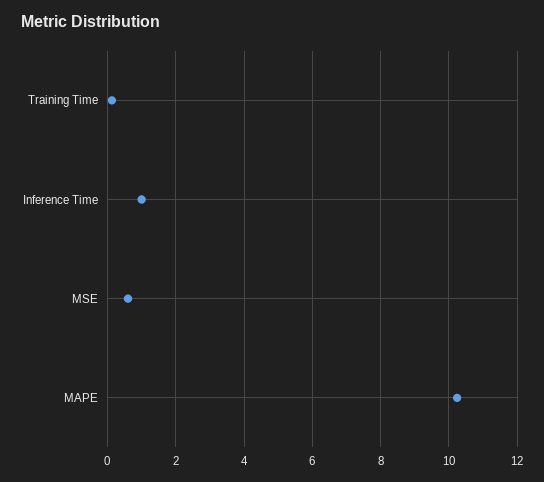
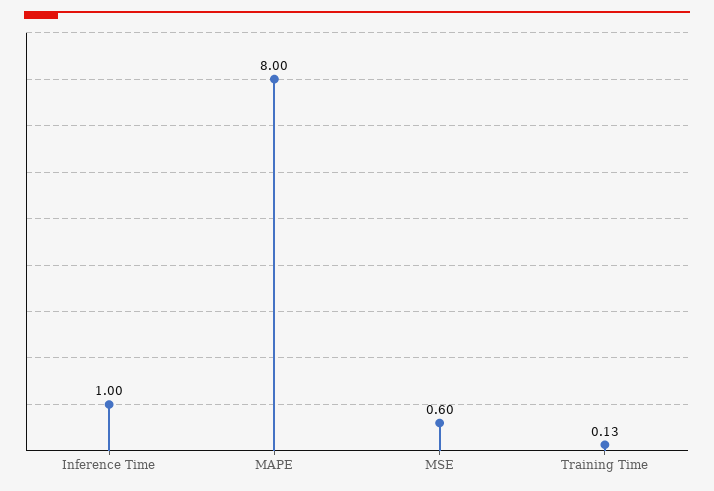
MAPE: 10.2 -> 8

